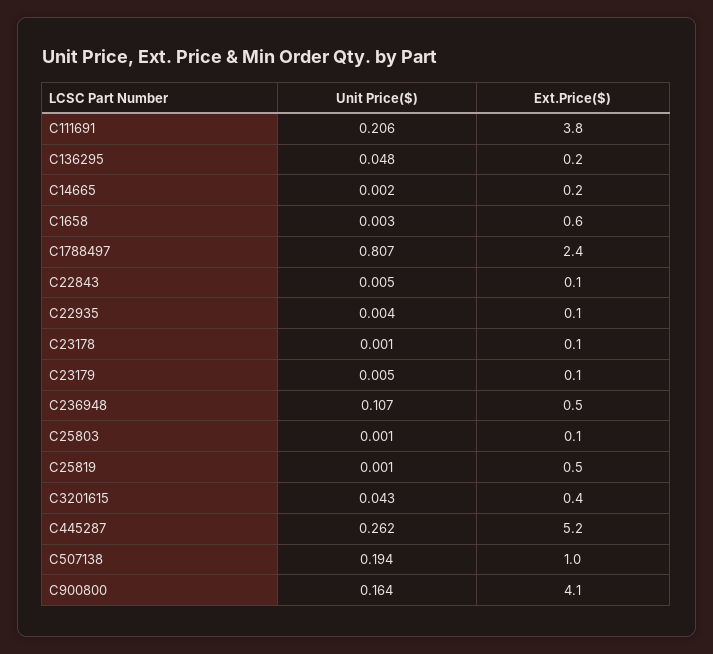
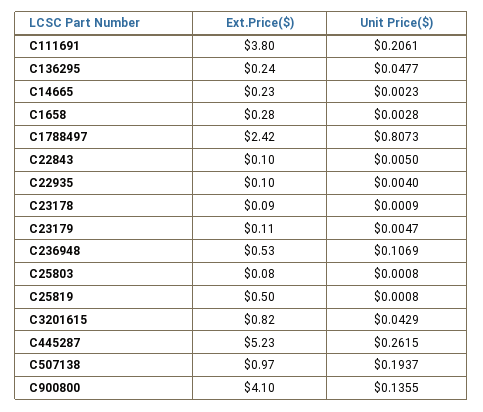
Ext.Price($), C1658: 0.6 -> 0.28
Ext.Price($), C3201615: 0.4 -> 0.82
Unit Price($), C900800: 0.164 -> 0.1355

